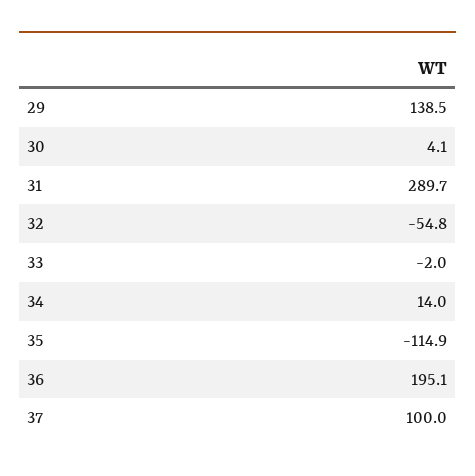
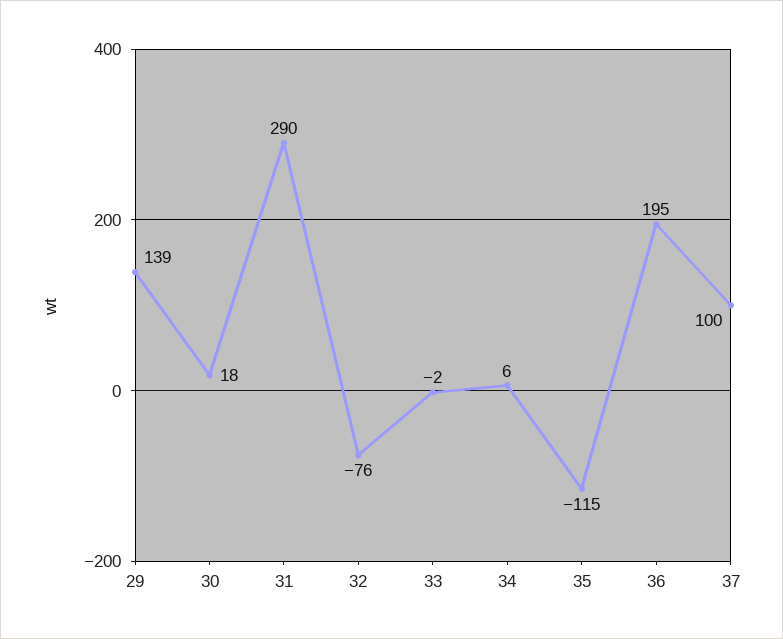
30: 4.1 -> 18
32: -54.8 -> -76
34: 14 -> 6

